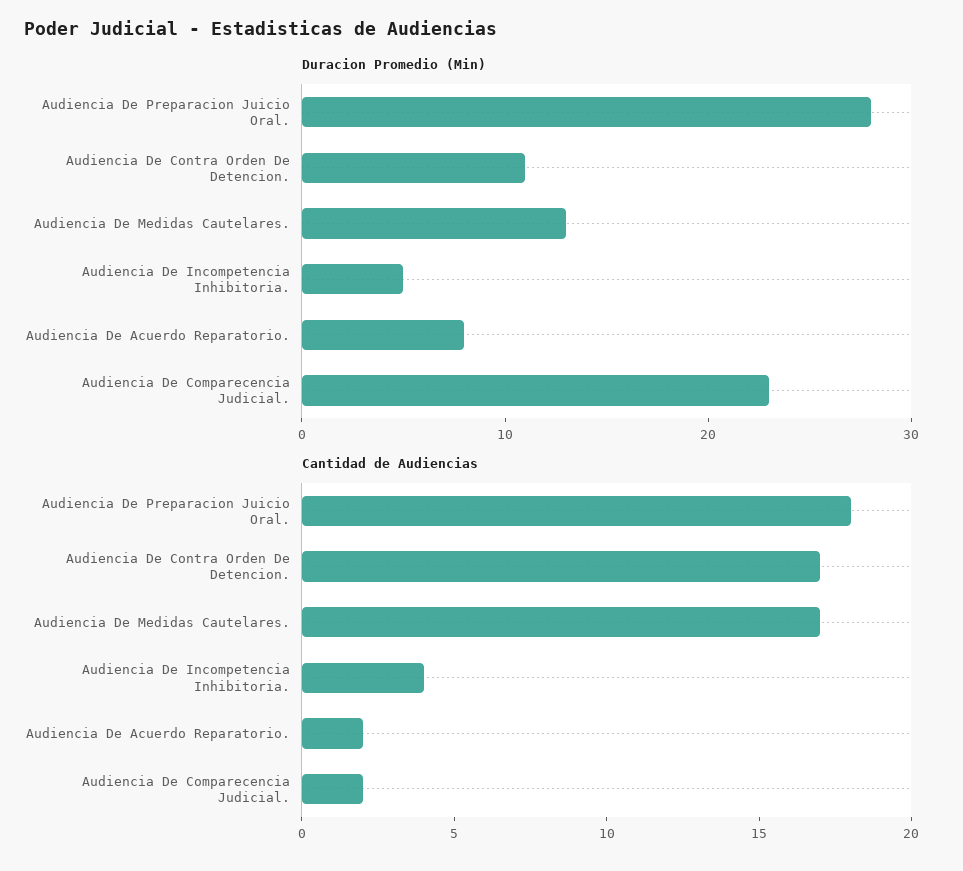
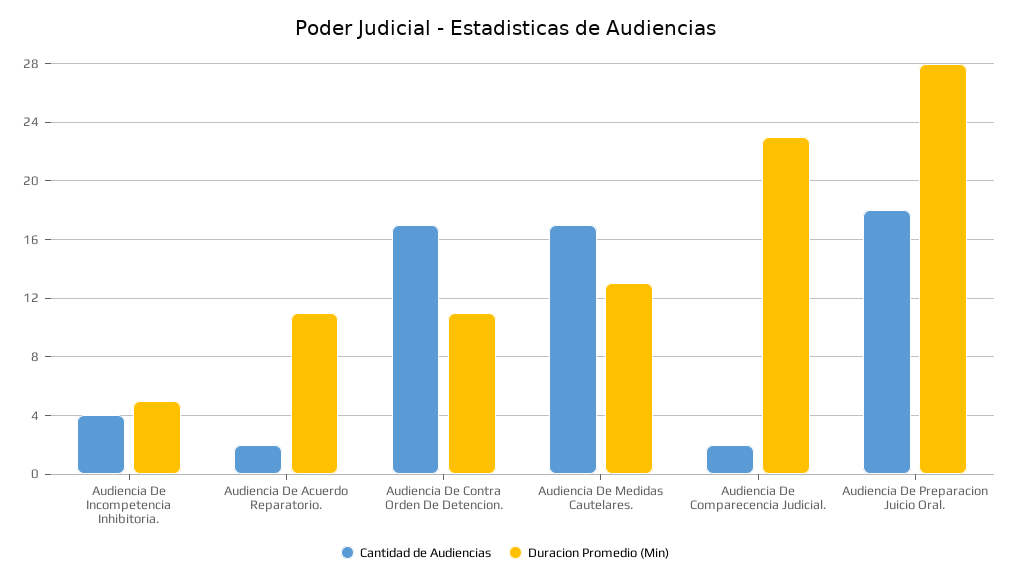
Duracion Promedio (Min), Audiencia De Acuerdo Reparatorio.: 8 -> 11

